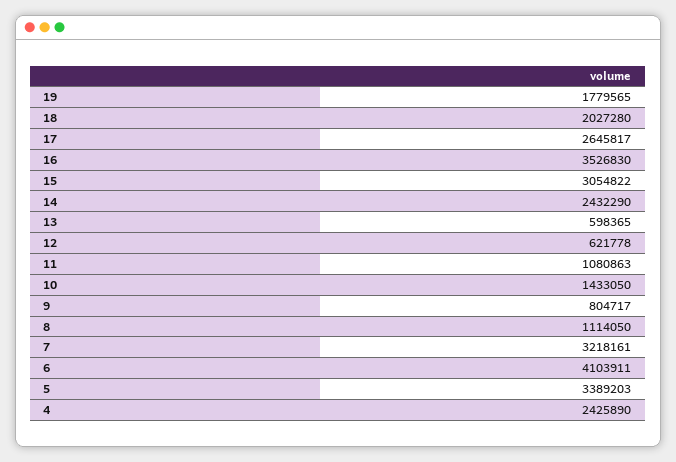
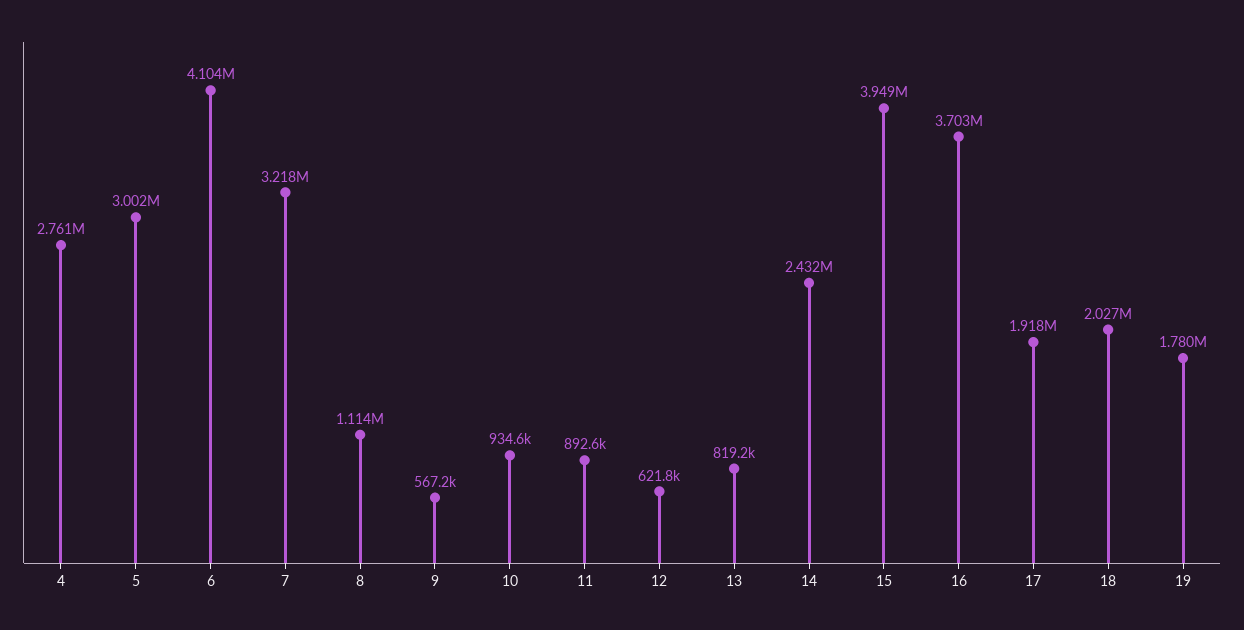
17: 2645817 -> 1918000
16: 3526830 -> 3703000
15: 3054822 -> 3949000
13: 598365 -> 819200
11: 1080863 -> 892600
10: 1433050 -> 934600
9: 804717 -> 567200
5: 3389203 -> 3002000
4: 2425890 -> 2761000

